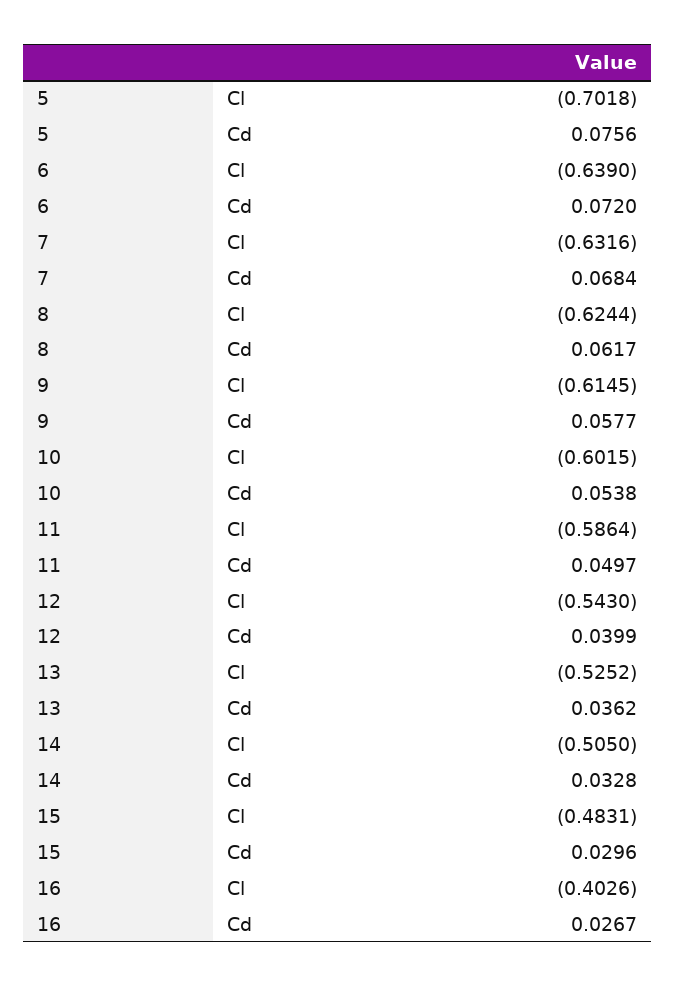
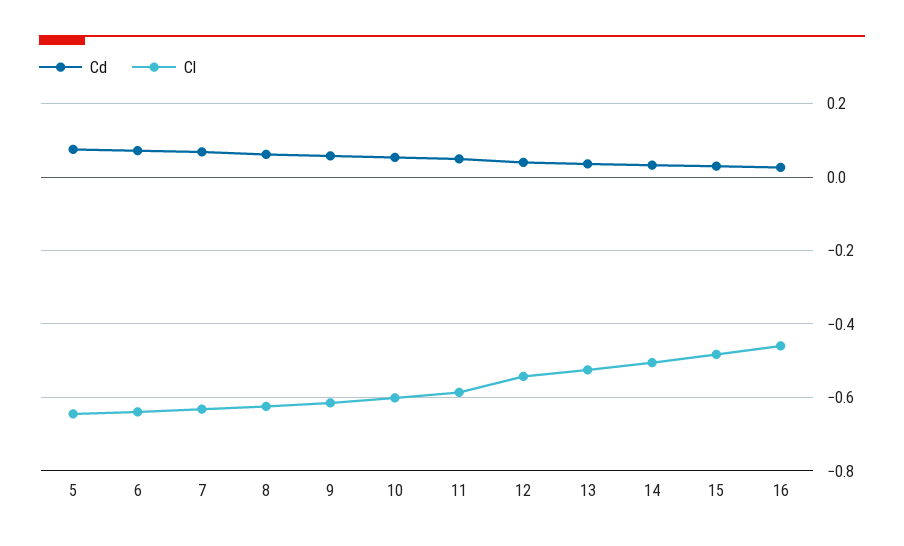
Cl, 5: -0.7018 -> -0.64
Cl, 16: -0.4026 -> -0.46

